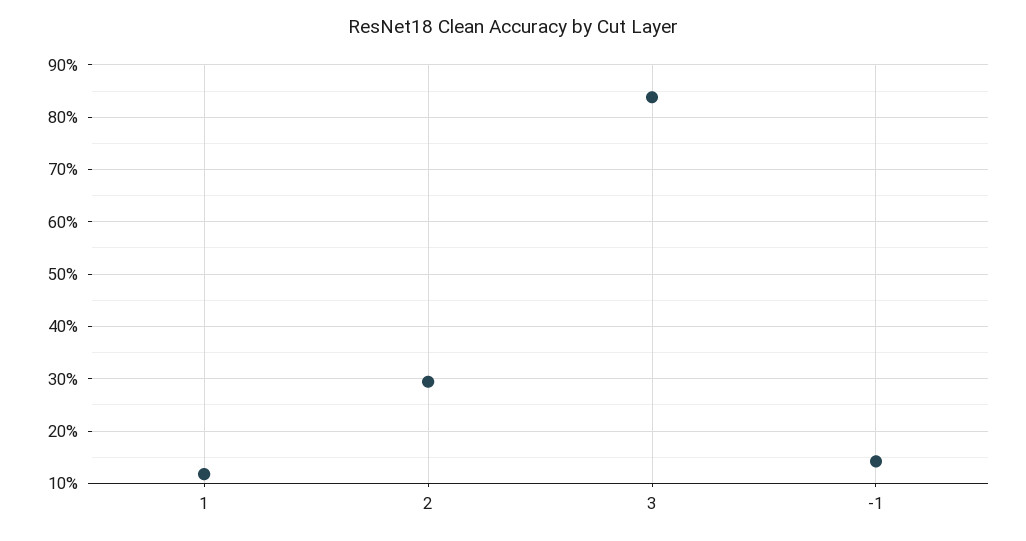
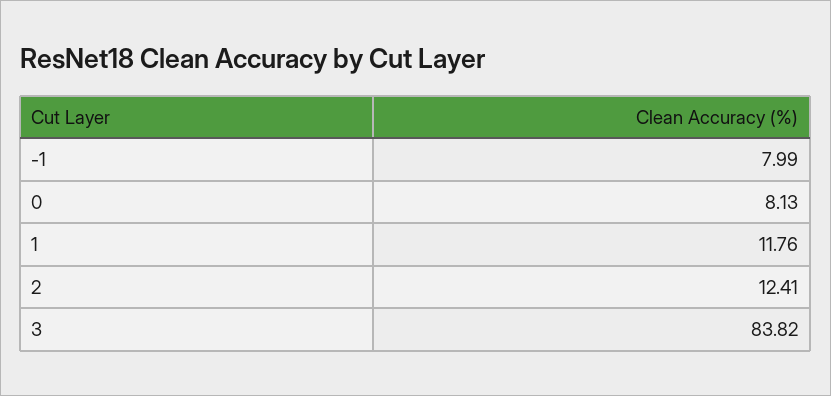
2: 30 -> 12.41
-1: 14 -> 7.99
0: none -> 8.13

